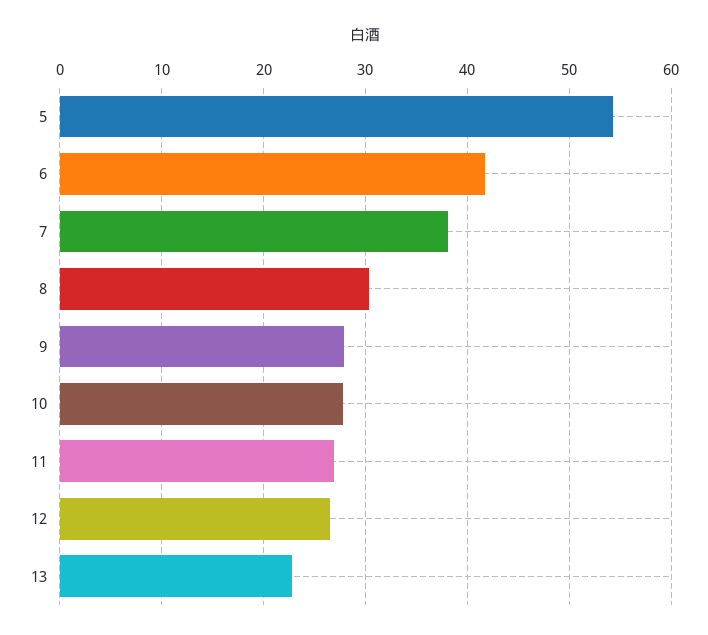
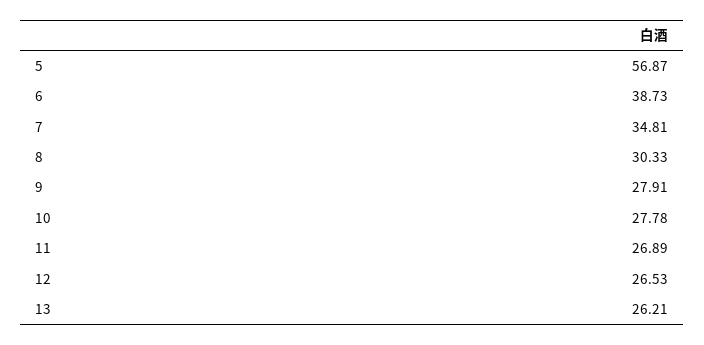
5: 54 -> 56.87
6: 42 -> 38.73
7: 38 -> 34.81
13: 23 -> 26.21

